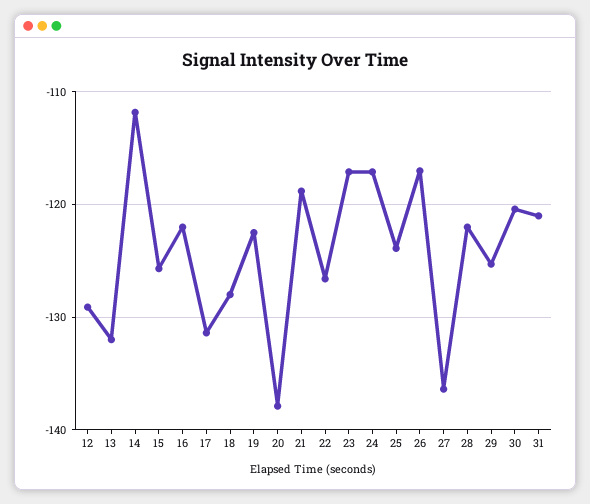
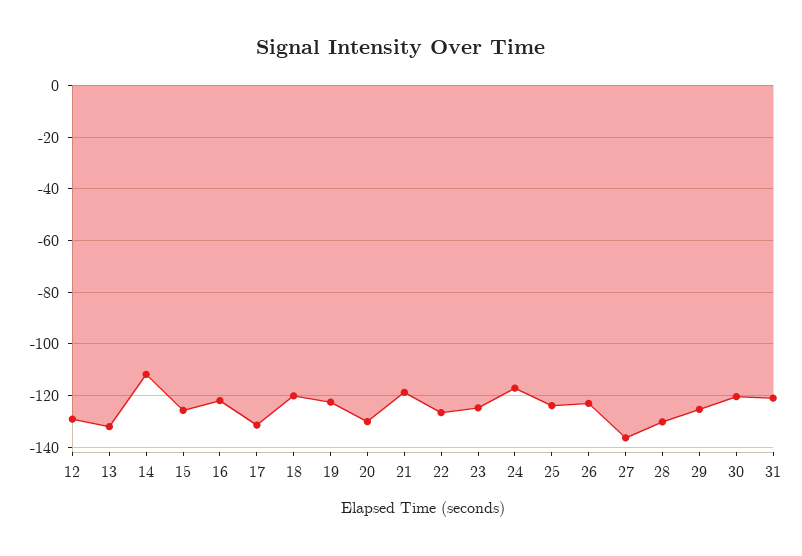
18: -128 -> -120
20: -138 -> -130
23: -117 -> -125
26: -117 -> -122.5
28: -122 -> -130

